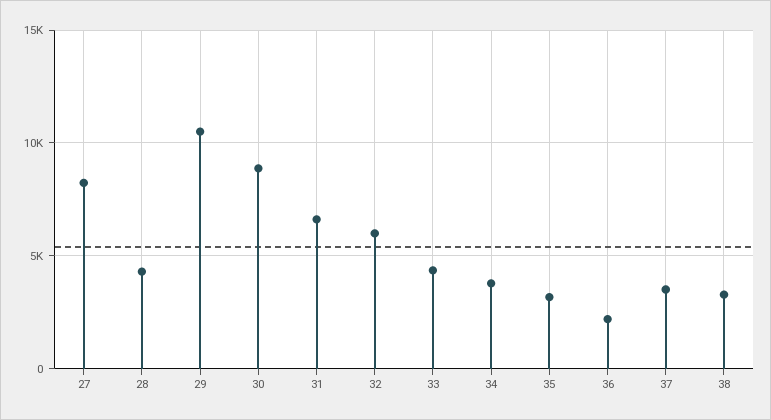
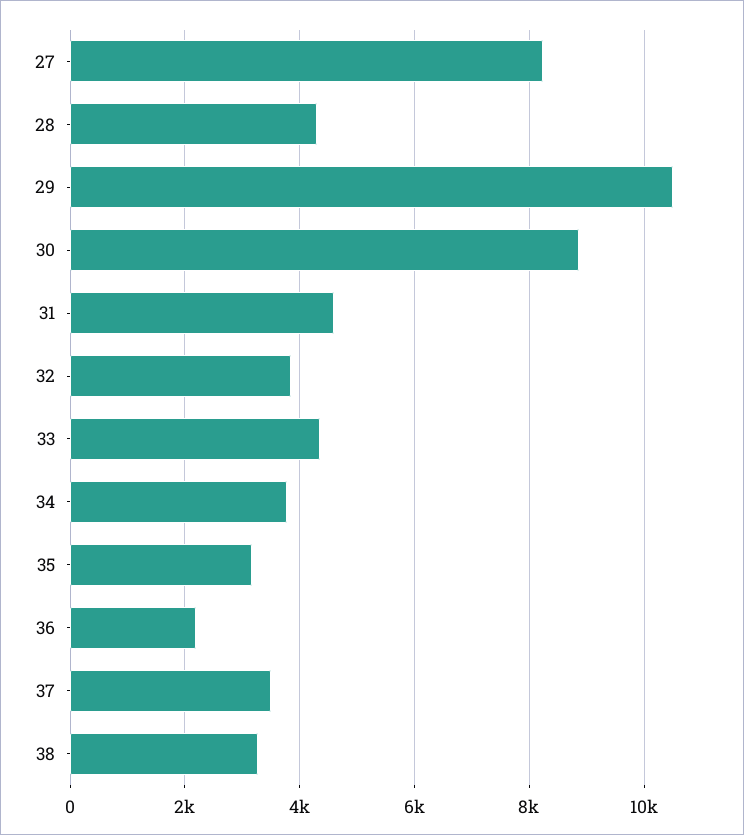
31: 6500 -> 4600
32: 6000 -> 3800

